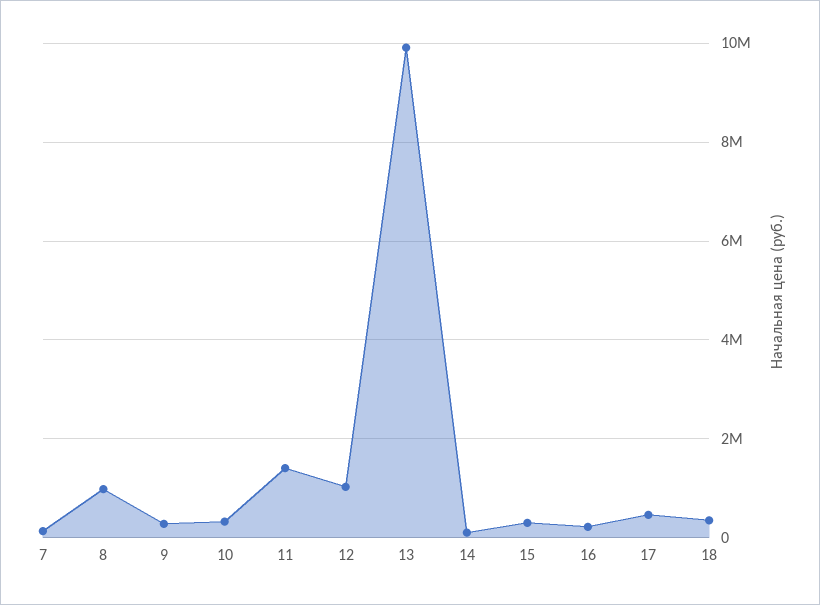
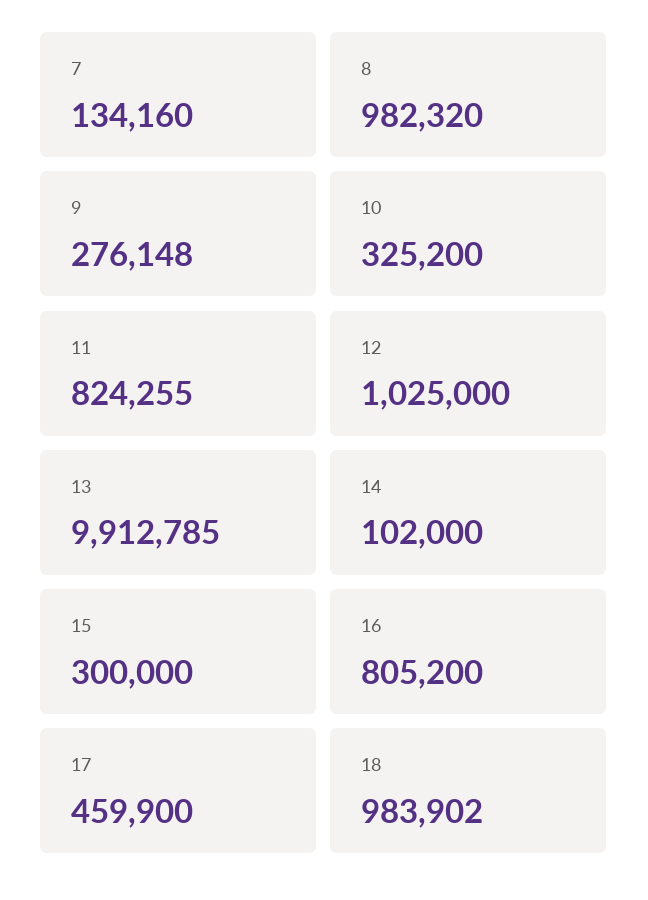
11: 1400000 -> 824255
16: 200000 -> 805200
18: 400000 -> 983902

